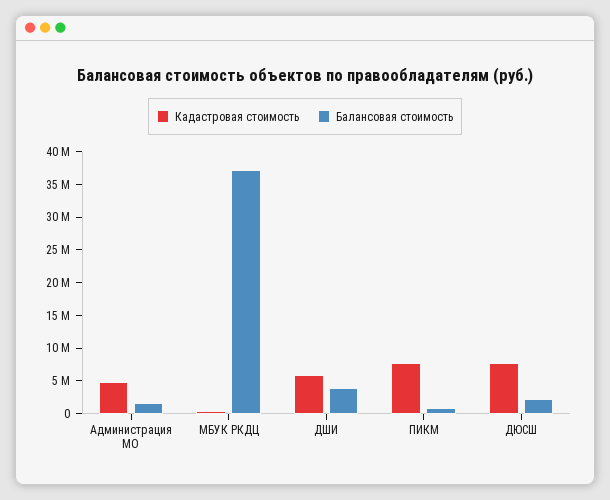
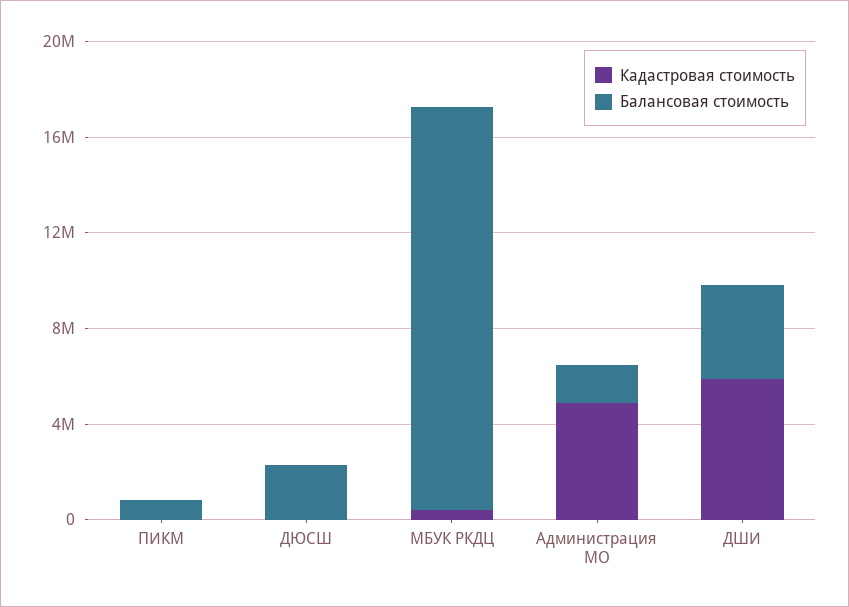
Балансовая стоимость, МБУК РКДЦ: 37500000 -> 17000000
Кадастровая стоимость, ПИКМ: 7500000 -> 0
Кадастровая стоимость, ДЮСШ: 7500000 -> 0

